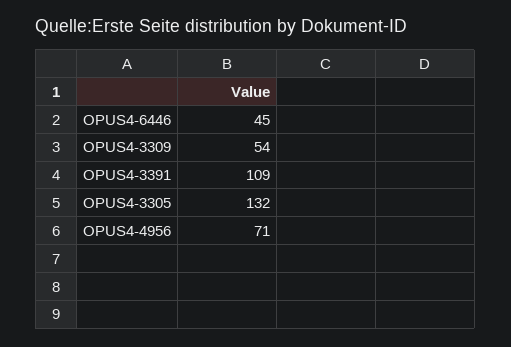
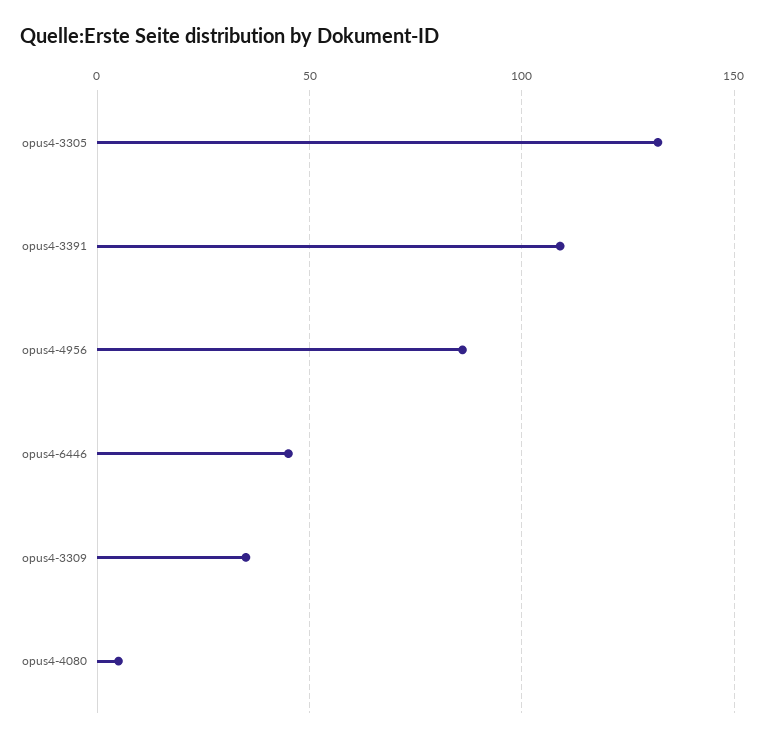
OPUS4-3309: 54 -> 35
OPUS4-4956: 71 -> 85
opus4-4080: none -> 5

